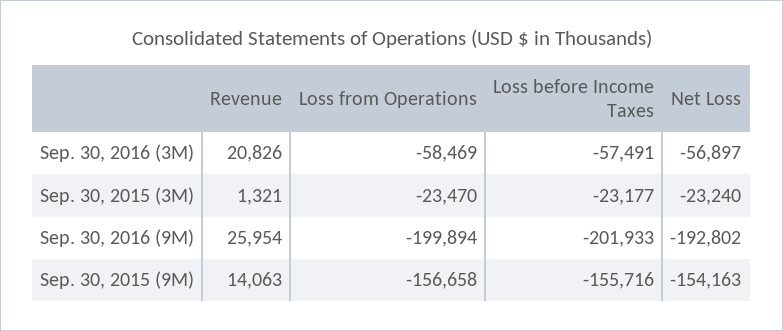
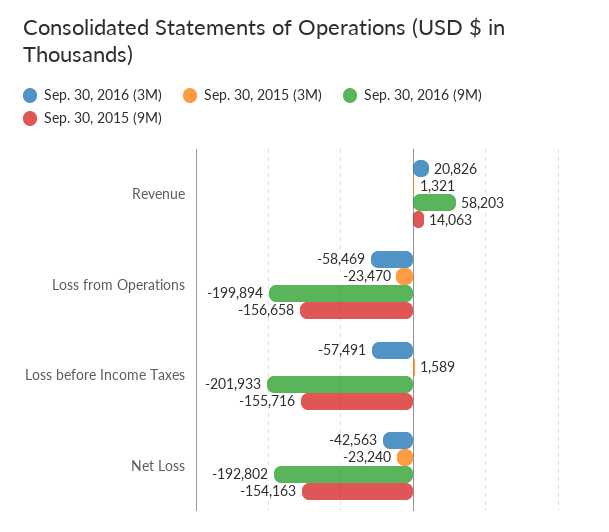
Sep. 30, 2016 (3M), Net Loss: -56897 -> -42563
Sep. 30, 2015 (3M), Loss before Income Taxes: -23177 -> 1589
Sep. 30, 2016 (9M), Revenue: 25954 -> 58203

